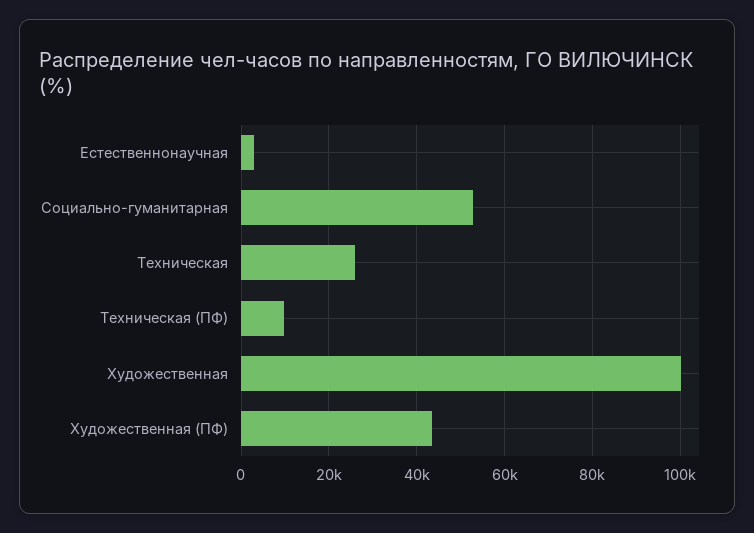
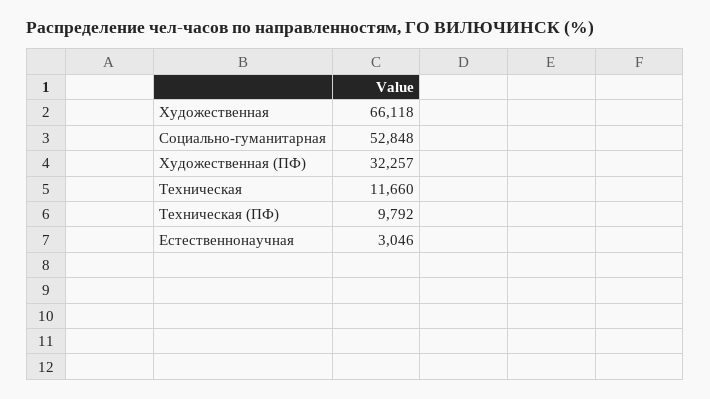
Техническая: 26000 -> 11660
Художественная: 100000 -> 66118
Художественная (ПФ): 44000 -> 32257

